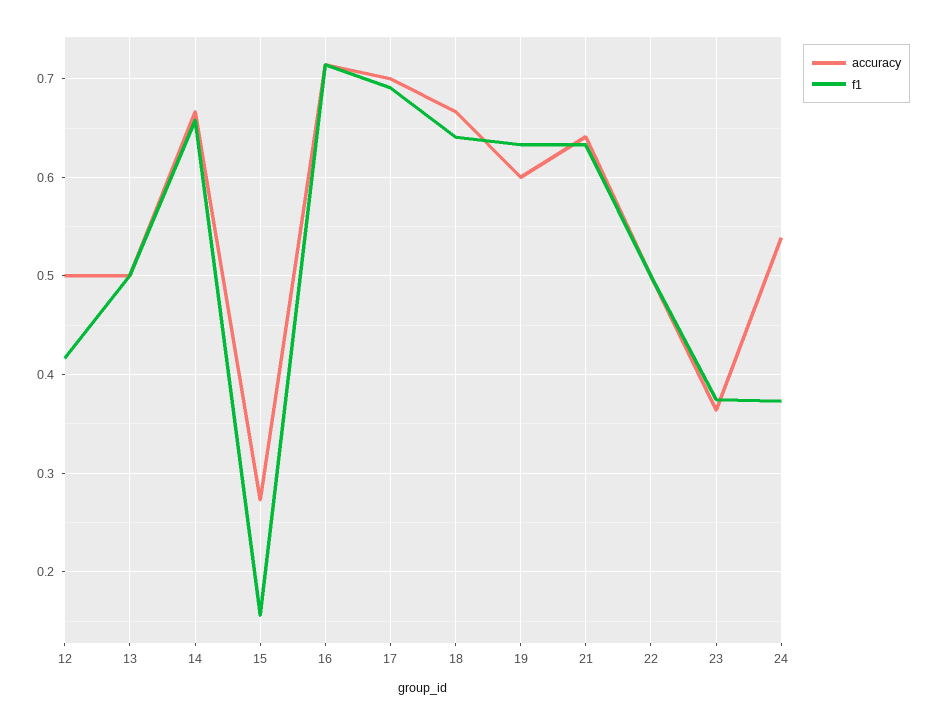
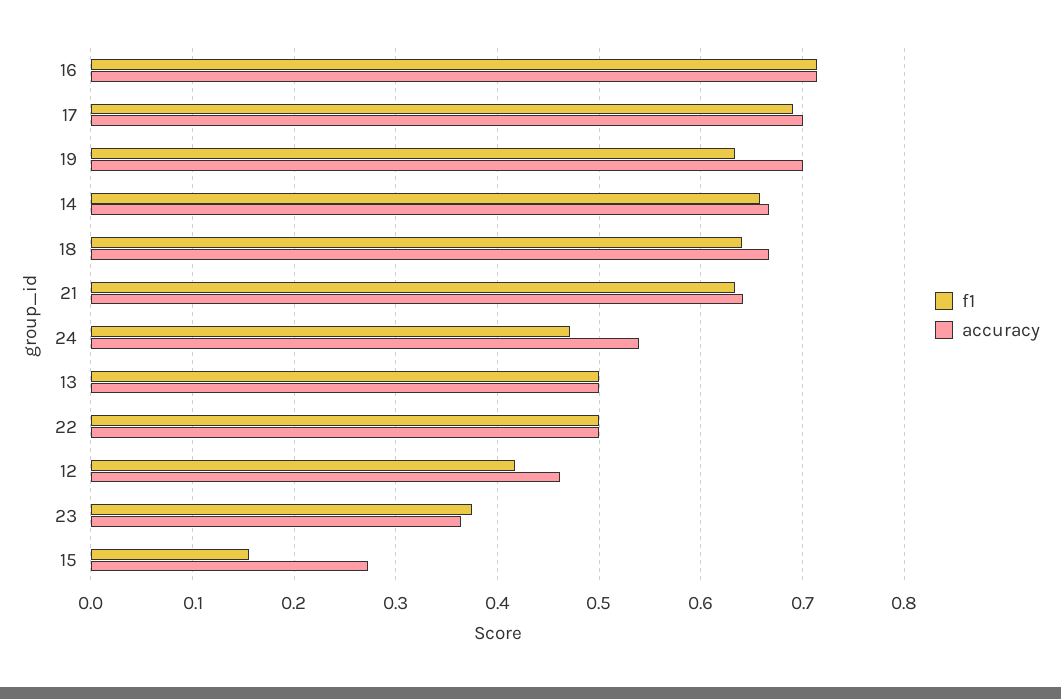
accuracy, 12: 0.5 -> 0.46
accuracy, 19: 0.6 -> 0.7
f1, 24: 0.37 -> 0.47

